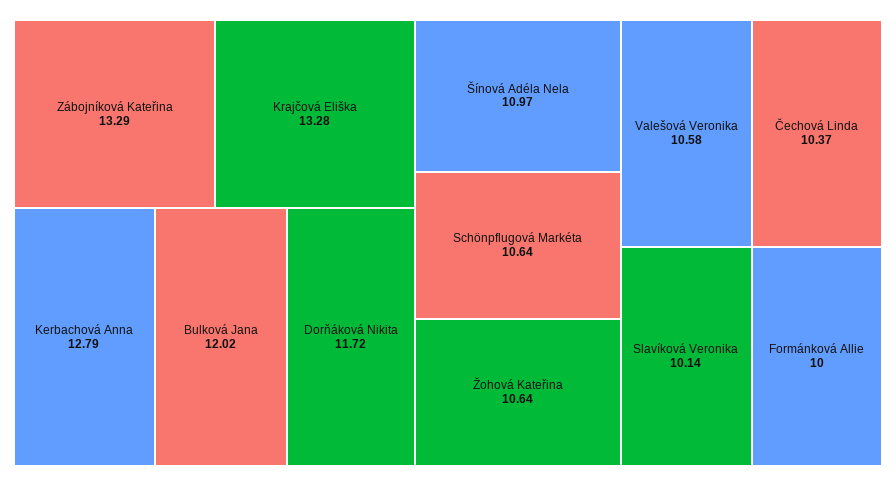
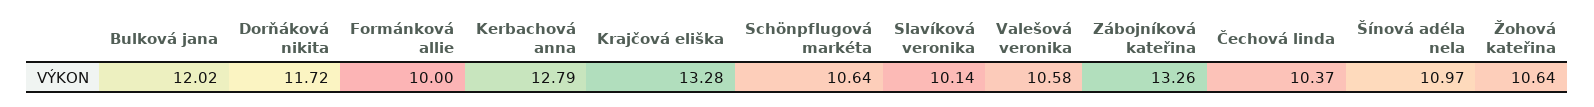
Zábojníková Kateřina: 13.29 -> 13.26

